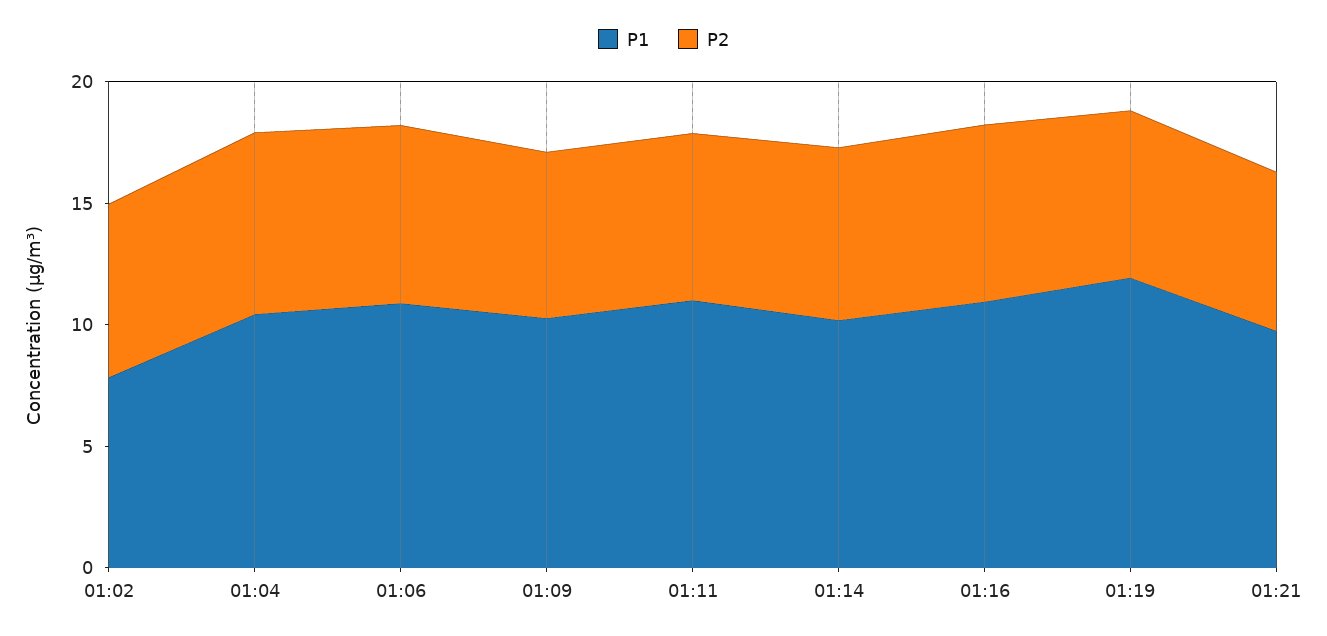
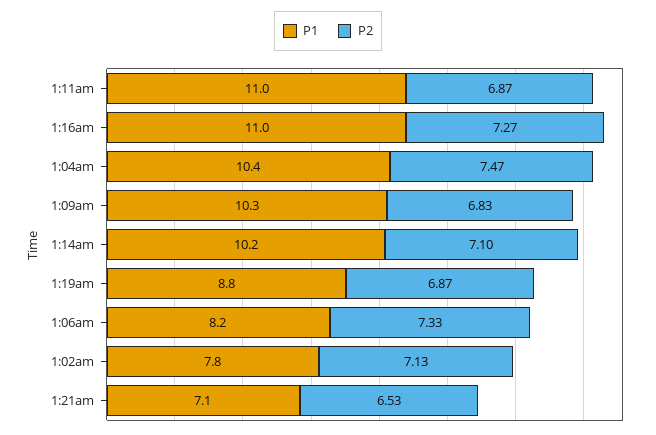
P1, 01:06: 11 -> 8.2
P1, 01:19: 12 -> 8.8
P1, 01:21: 10 -> 7.1

